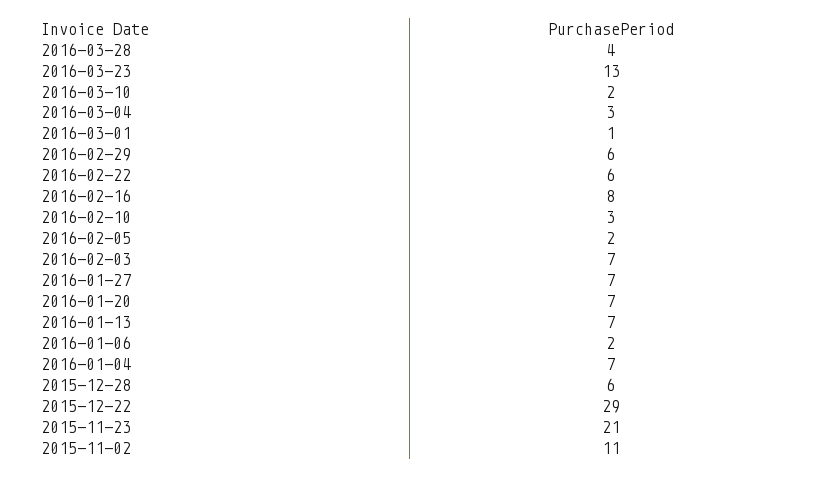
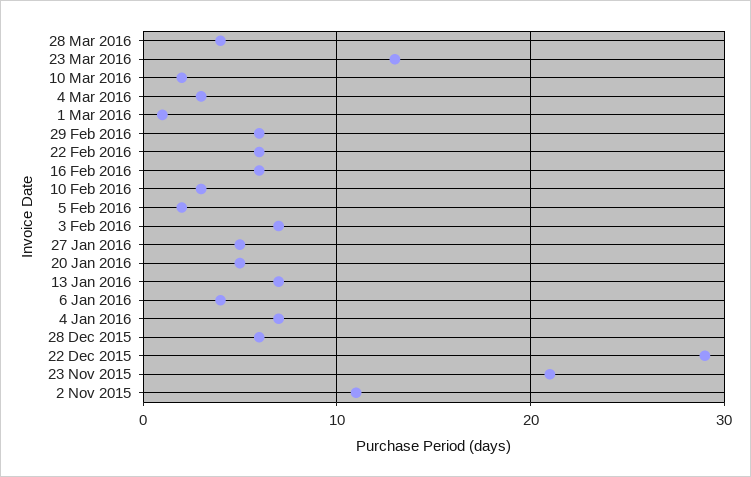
2016-02-16: 8 -> 6
2016-01-27: 7 -> 5
2016-01-20: 7 -> 5
2016-01-06: 2 -> 4

